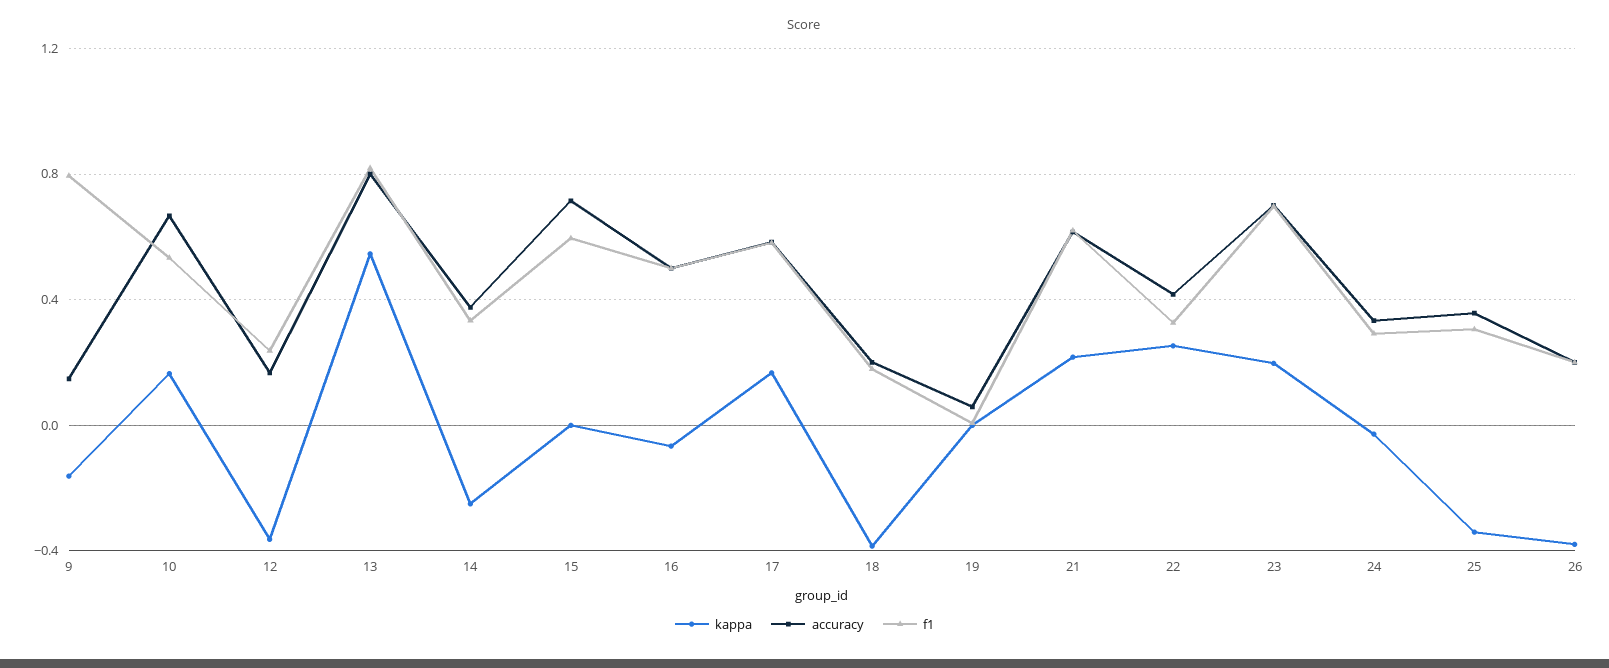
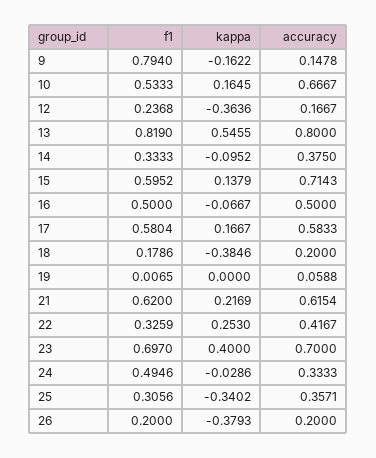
kappa, 14: -0.25 -> -0.0952
kappa, 15: 0 -> 0.1379
kappa, 23: 0.2 -> 0.4
f1, 24: 0.3 -> 0.4946

